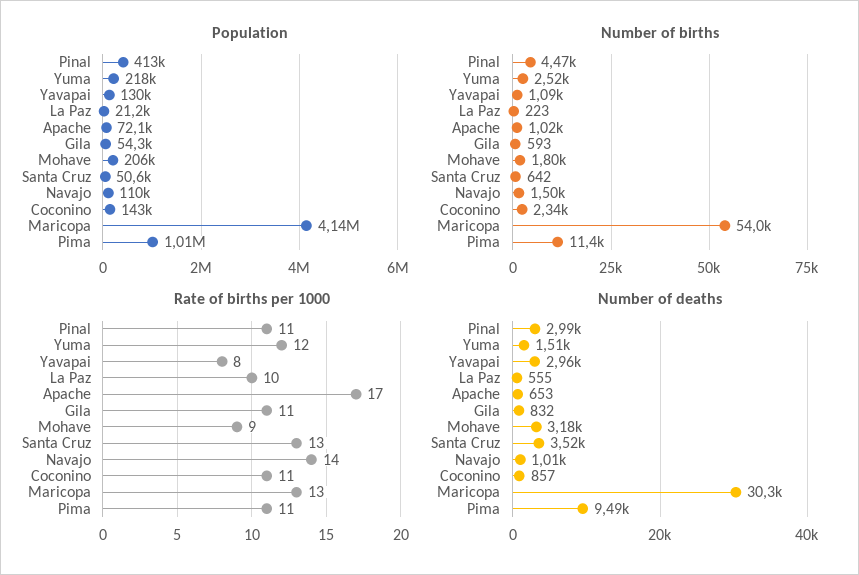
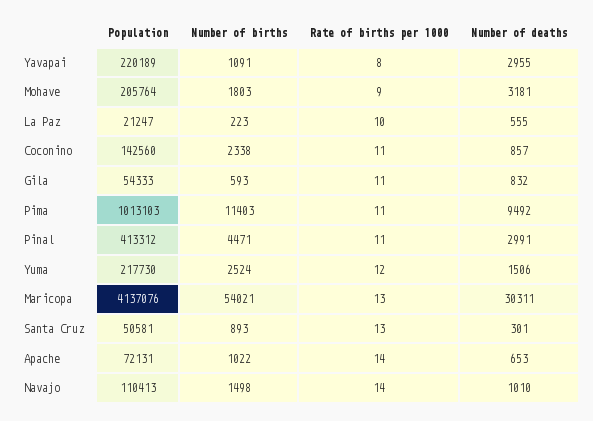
Population, Yavapai: 130000 -> 220189
Number of births, Santa Cruz: 642 -> 893
Rate of births per 1000, Apache: 17 -> 14
Number of deaths, Santa Cruz: 3520 -> 301

